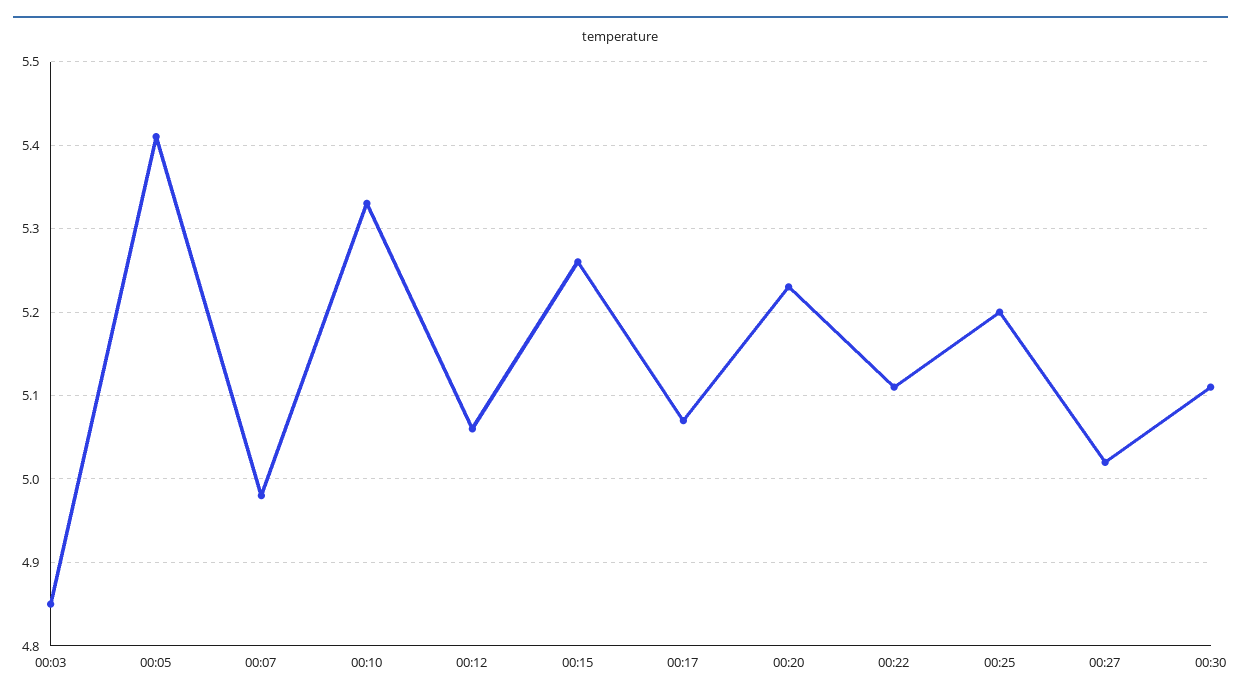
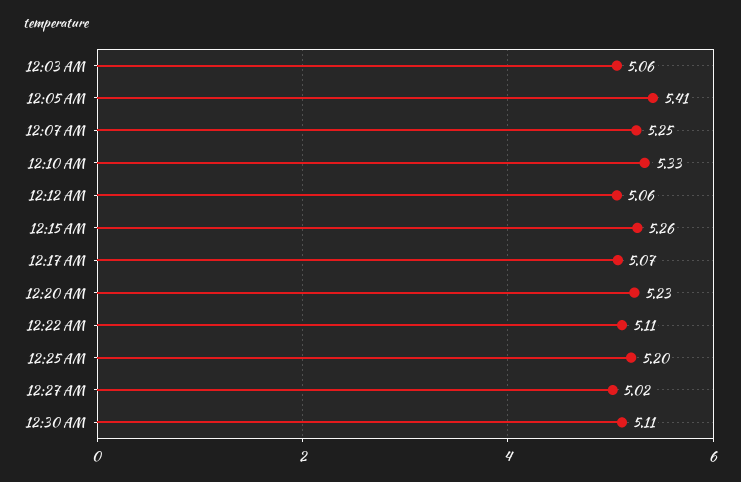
00:03: 4.85 -> 5.06
00:07: 4.98 -> 5.25

